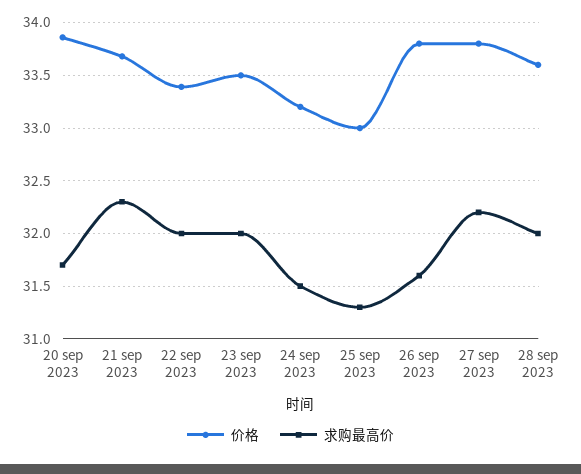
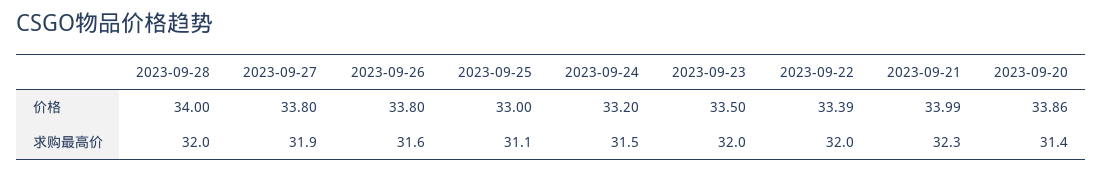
求购最高价, 20 sep 2023: 31.7 -> 31.4
价格, 21 sep 2023: 33.7 -> 33.99
求购最高价, 25 sep 2023: 31.3 -> 31.1
求购最高价, 27 sep 2023: 32.2 -> 31.9
价格, 28 sep 2023: 33.6 -> 34

